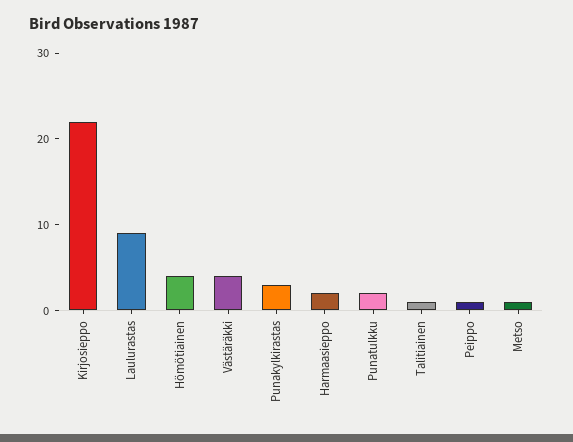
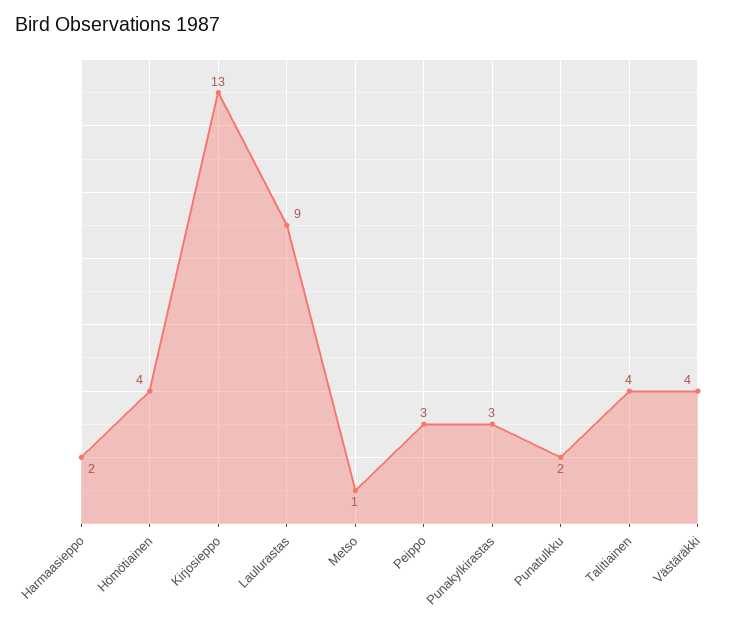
Kirjosieppo: 22 -> 13
Talitiainen: 1 -> 4
Peippo: 1 -> 3

